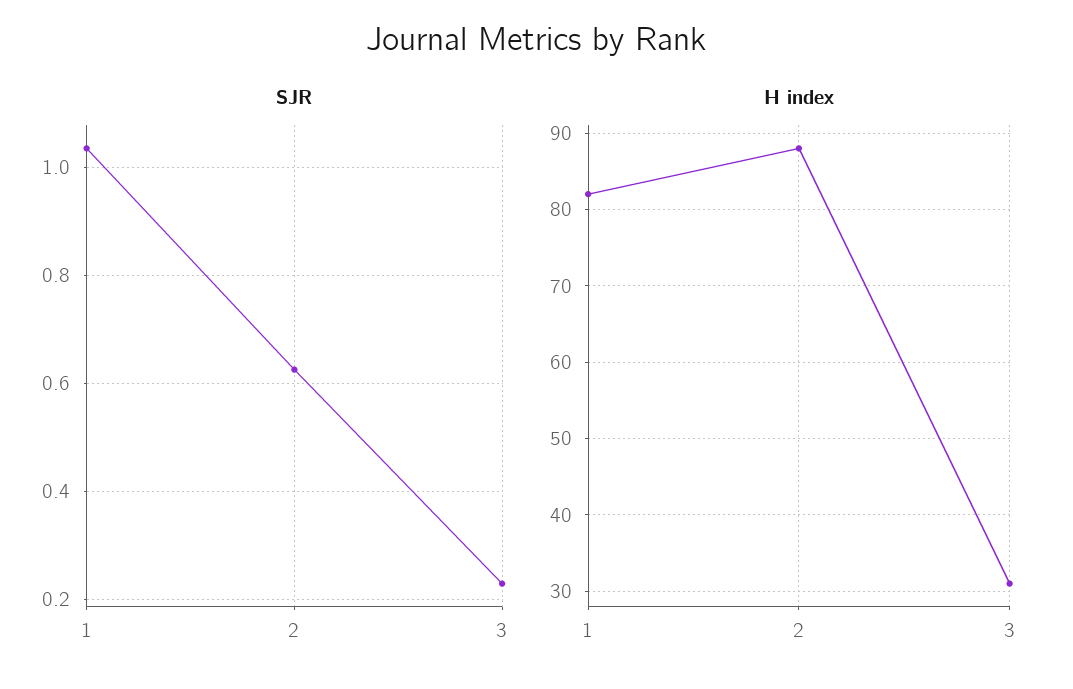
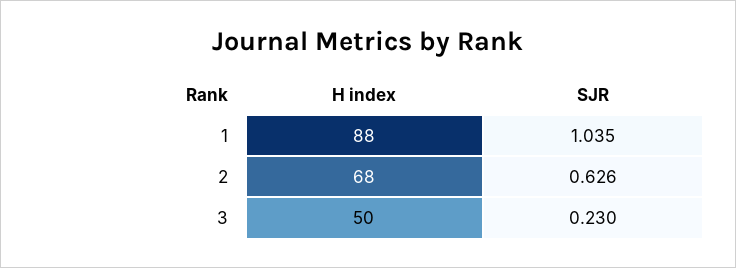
H index, 1: 82 -> 88
H index, 2: 88 -> 68
H index, 3: 31 -> 50

